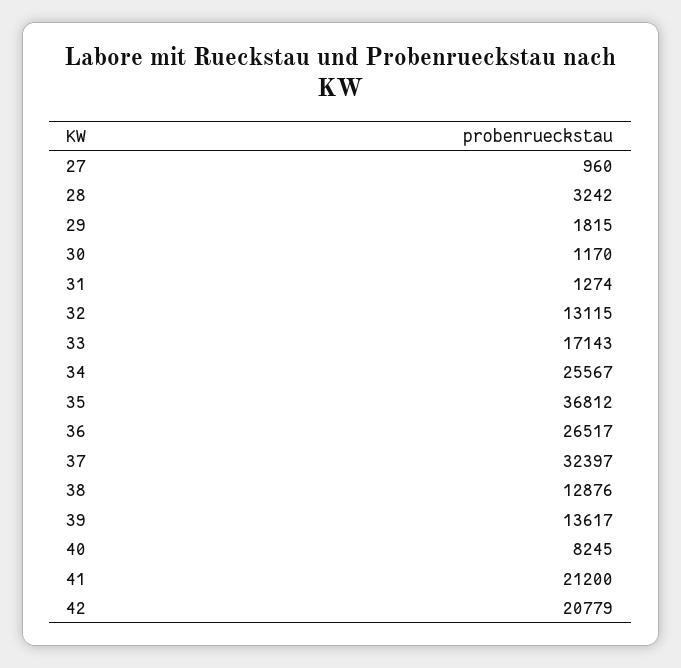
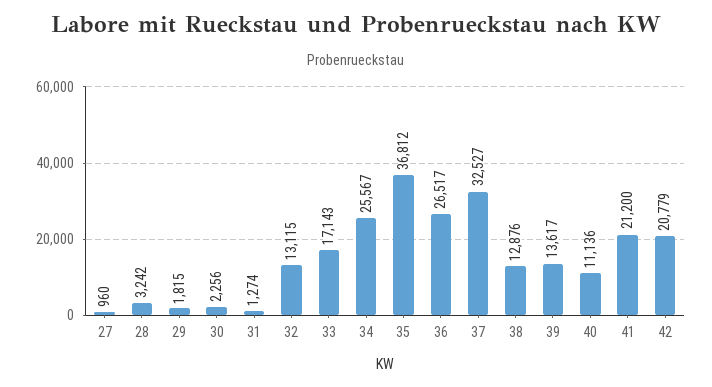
30: 1170 -> 2256
37: 32397 -> 32527
40: 8245 -> 11136

